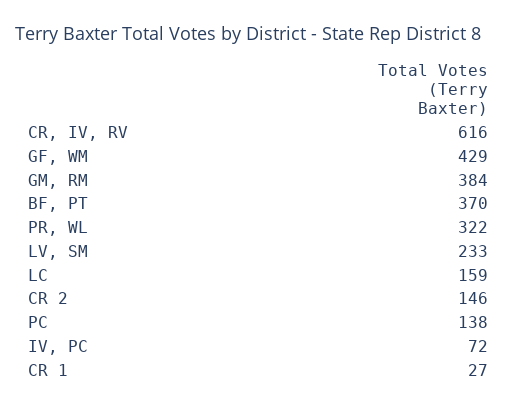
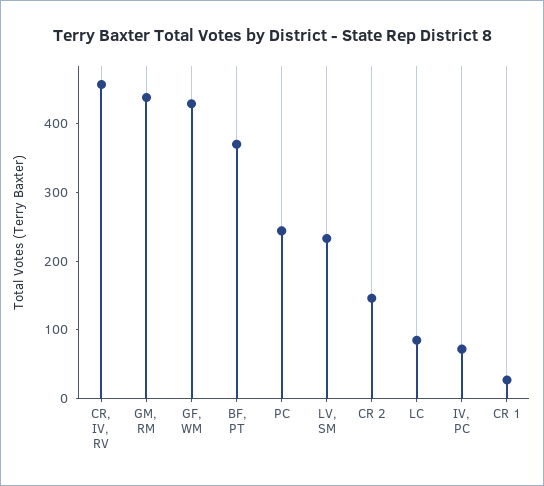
CR, IV, RV: 616 -> 460
GM, RM: 384 -> 440
PR, WL: 322 -> none
LC: 159 -> 80
PC: 138 -> 240

